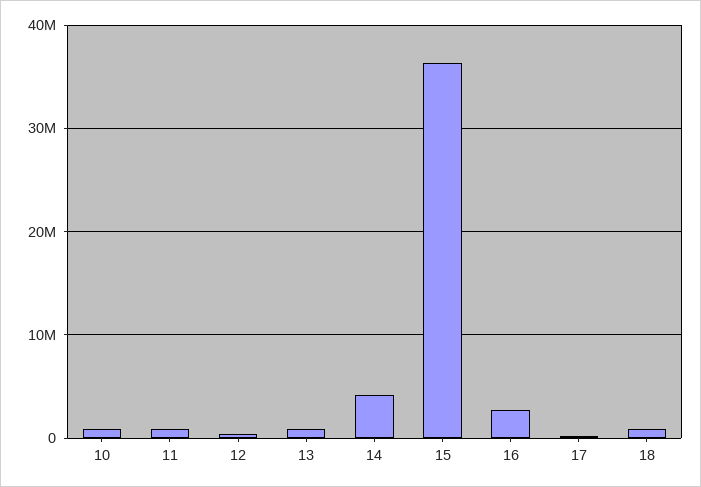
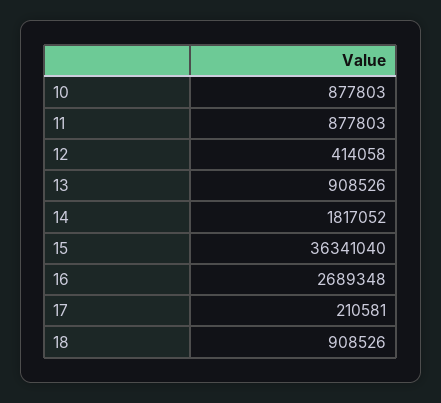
14: 4000000 -> 1817052

